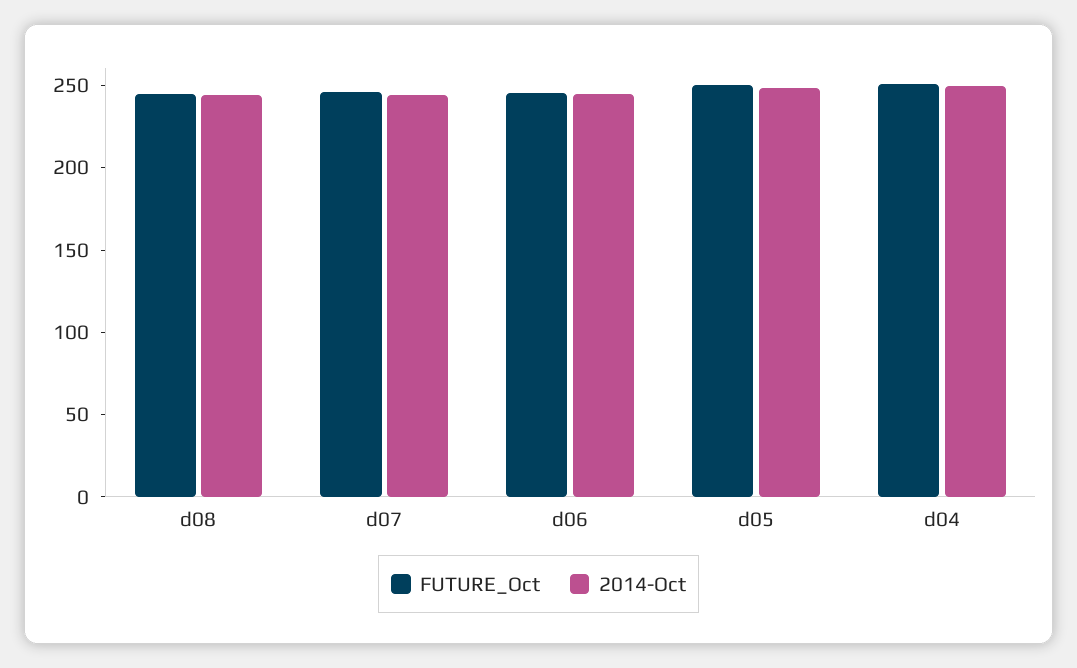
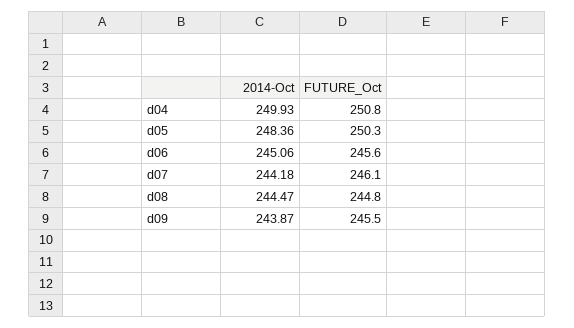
2014-Oct, d09: none -> 243.87
FUTURE_Oct, d09: none -> 245.5

